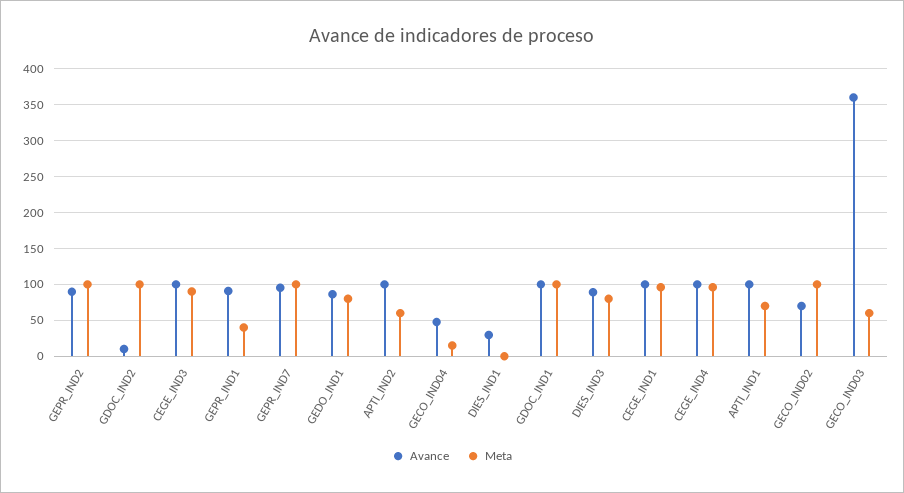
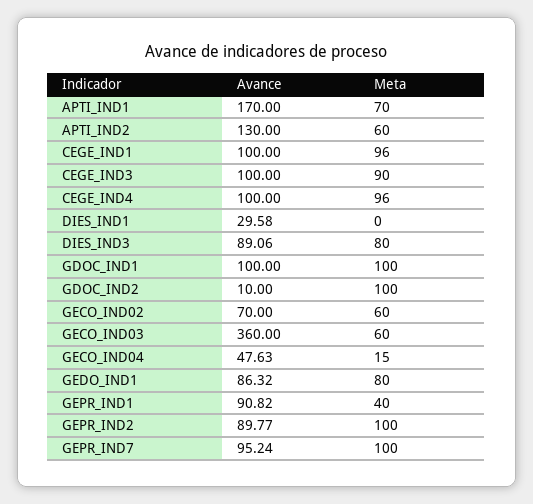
Avance, APTI_IND2: 100 -> 130
Avance, APTI_IND1: 100 -> 170
Meta, GECO_IND02: 100 -> 60

